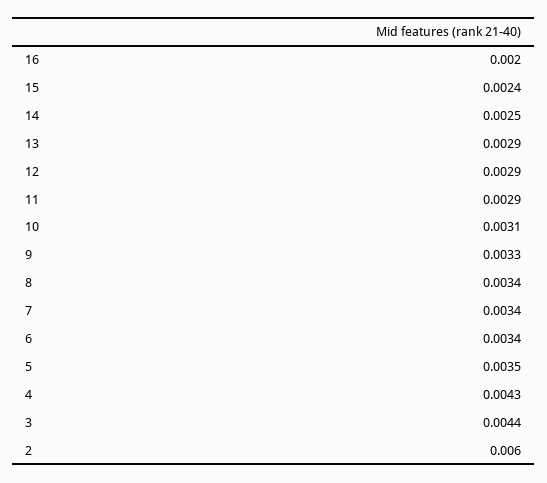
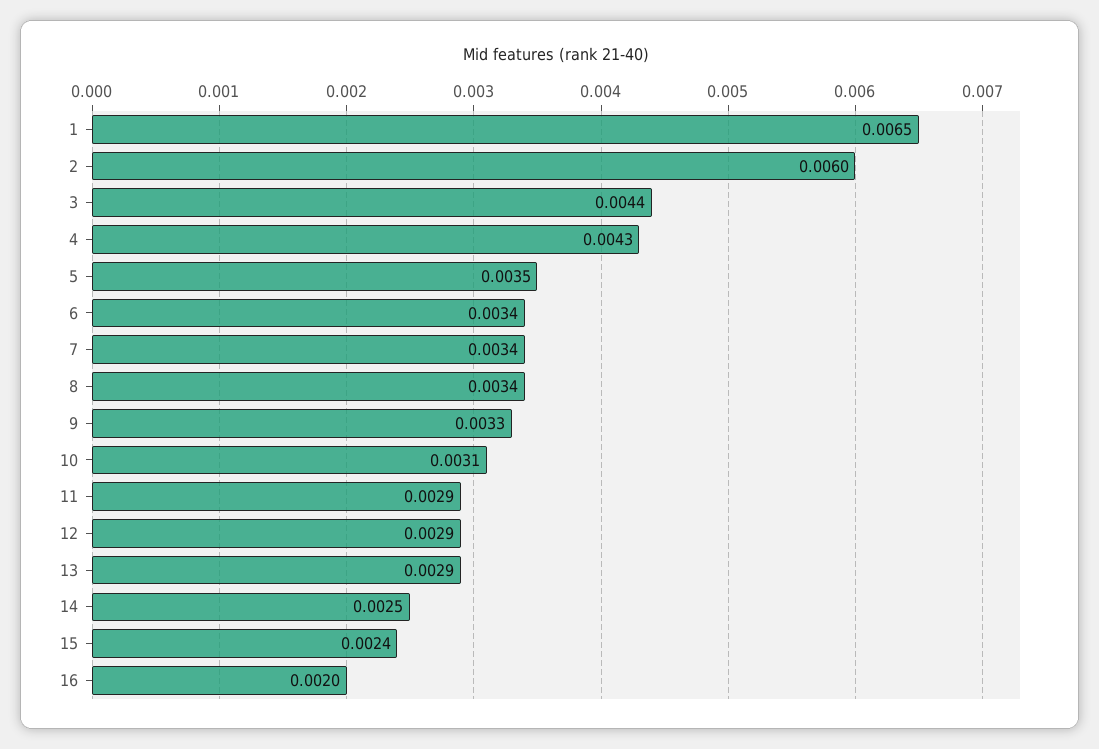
1: none -> 0.0065

